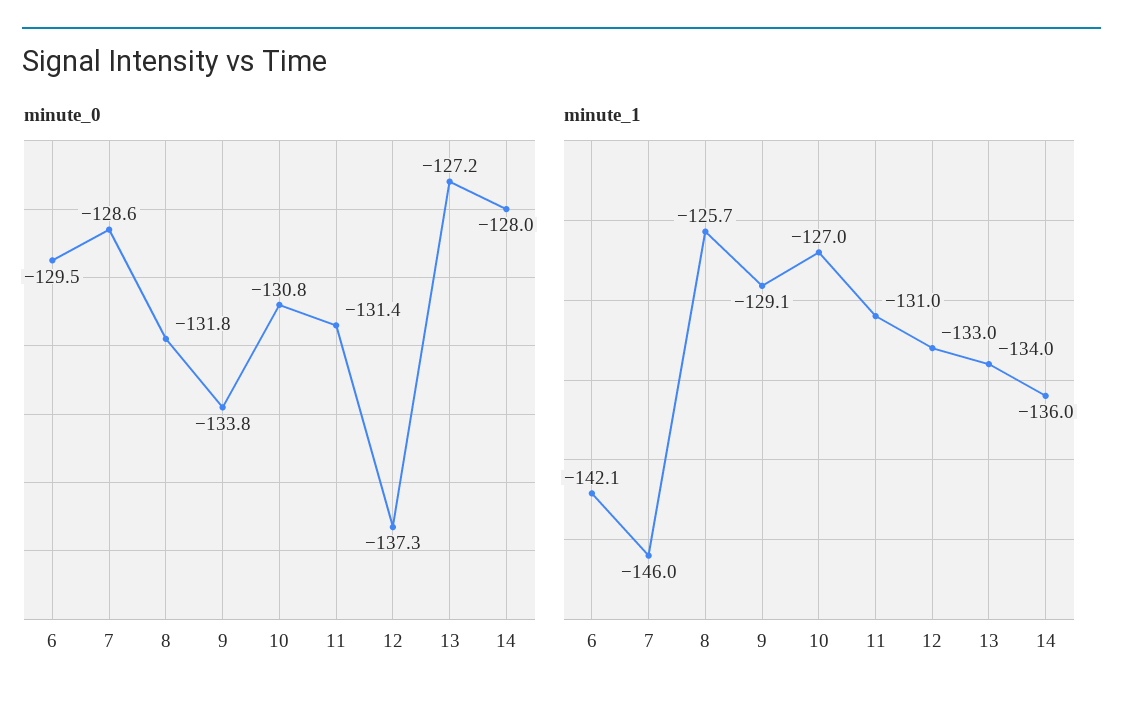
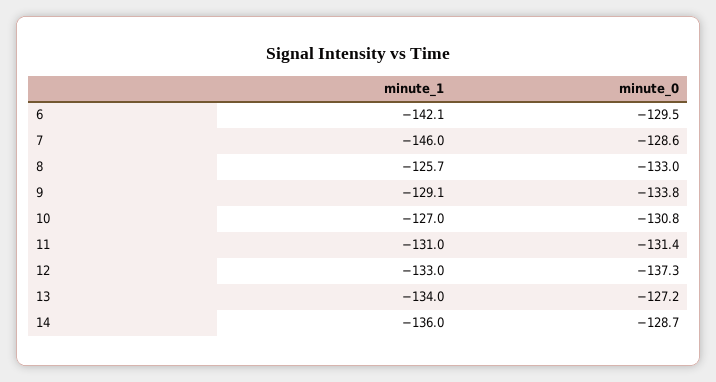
minute_0, 8: -131.8 -> -133
minute_0, 14: -128 -> -128.7

